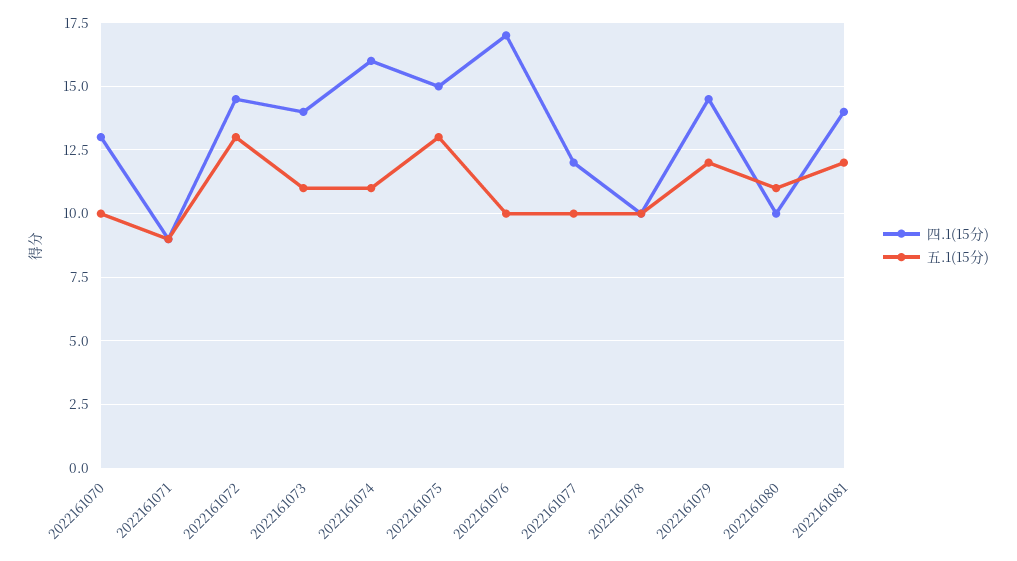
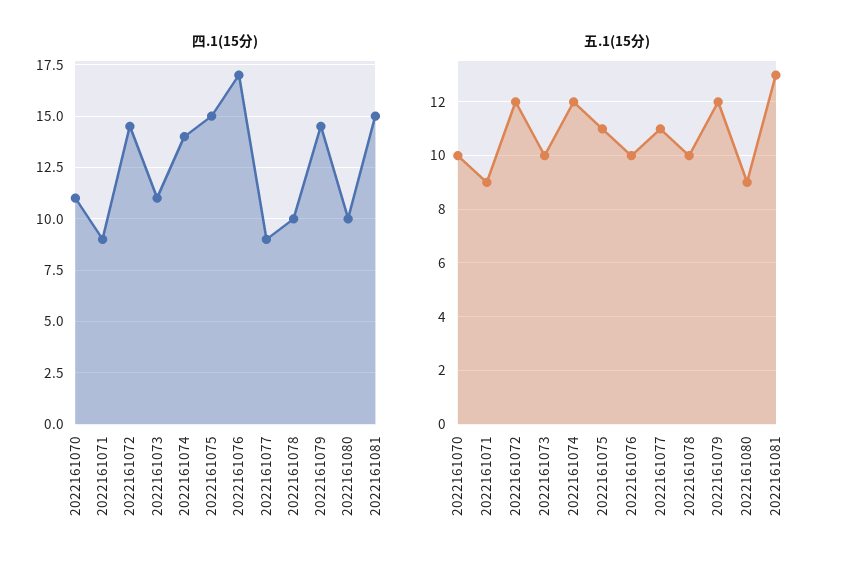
四.1(15分), 2022161070: 13 -> 11
五.1(15分), 2022161072: 13 -> 12
四.1(15分), 2022161073: 14 -> 11
五.1(15分), 2022161073: 11 -> 10
四.1(15分), 2022161074: 16 -> 14
五.1(15分), 2022161074: 11 -> 12
五.1(15分), 2022161075: 13 -> 11
四.1(15分), 2022161077: 12 -> 9
五.1(15分), 2022161077: 10 -> 11
五.1(15分), 2022161080: 11 -> 9
四.1(15分), 2022161081: 14 -> 15
五.1(15分), 2022161081: 12 -> 13

